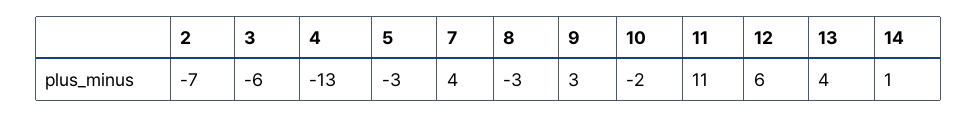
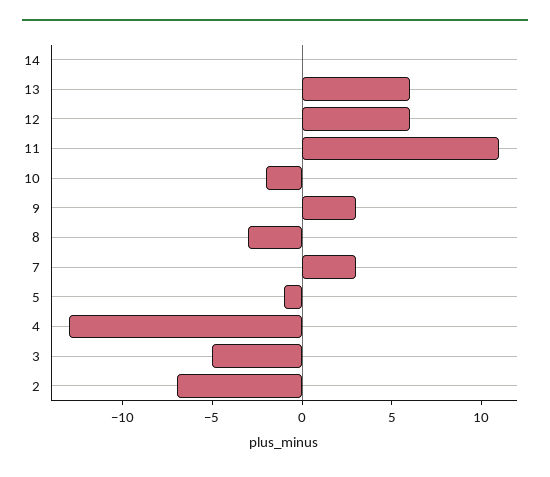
3: -6 -> -5
5: -3 -> -1
7: 4 -> 3
13: 4 -> 6
14: 1 -> 0

